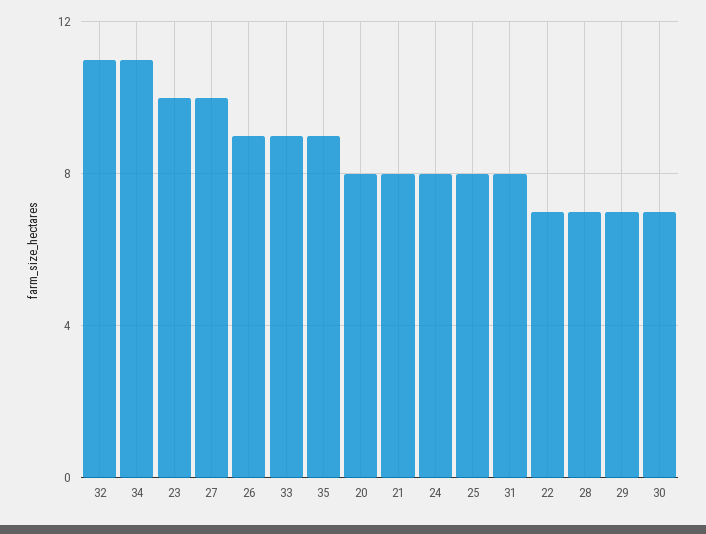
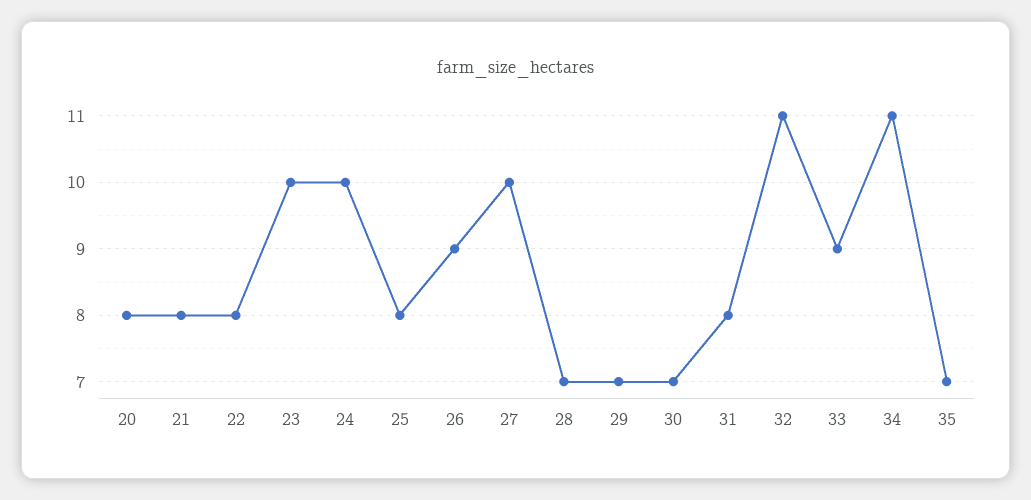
35: 9 -> 7
24: 8 -> 10
22: 7 -> 8

